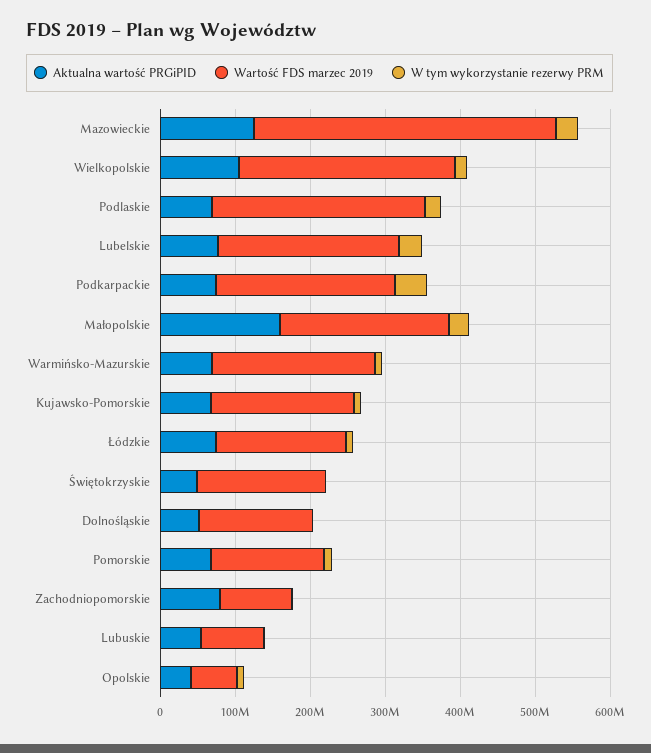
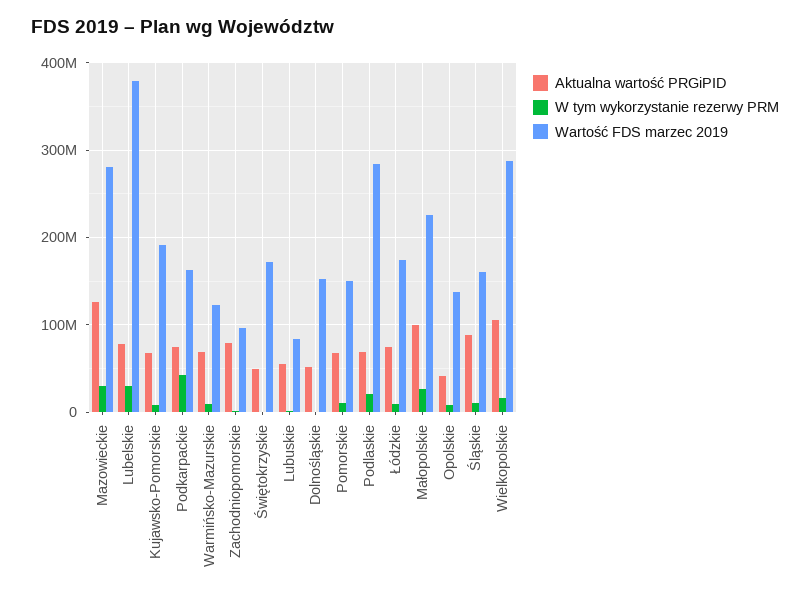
Wartość FDS marzec 2019, Mazowieckie: 400000000 -> 280000000
Wartość FDS marzec 2019, Lubelskie: 240000000 -> 380000000
Wartość FDS marzec 2019, Podkarpackie: 240000000 -> 160000000
Aktualna wartość PRGiPID, Małopolskie: 160000000 -> 100000000
Wartość FDS marzec 2019, Warmińsko-Mazurskie: 220000000 -> 120000000
Wartość FDS marzec 2019, Opolskie: 60000000 -> 140000000
Aktualna wartość PRGiPID, Śląskie: none -> 90000000
W tym wykorzystanie rezerwy PRM, Śląskie: none -> 10000000
Wartość FDS marzec 2019, Śląskie: none -> 160000000

